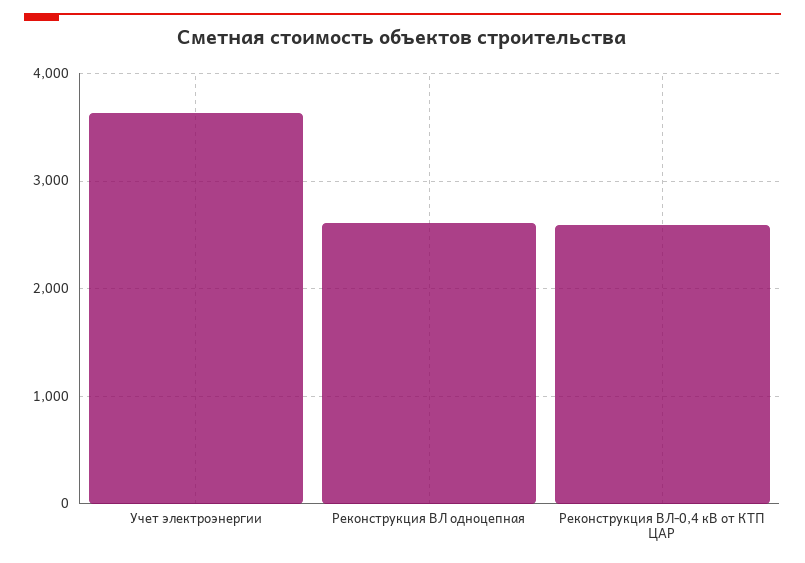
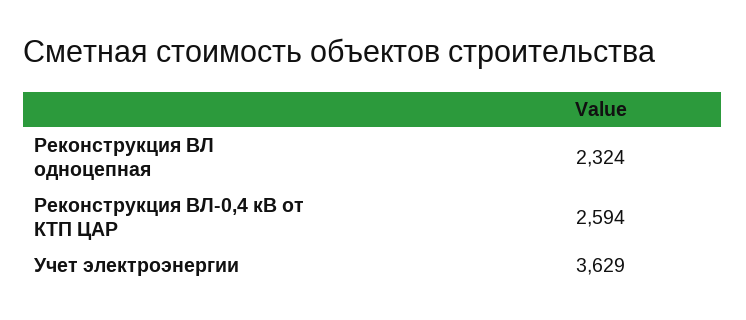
Реконструкция ВЛ одноцепная: 2600 -> 2324

